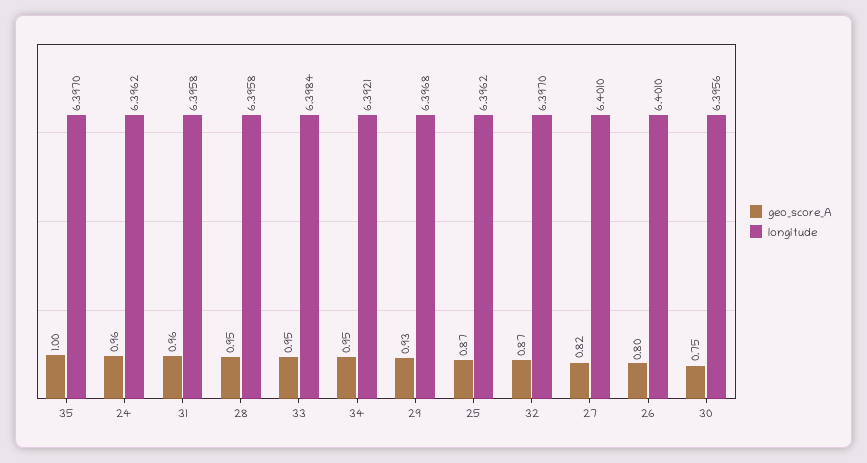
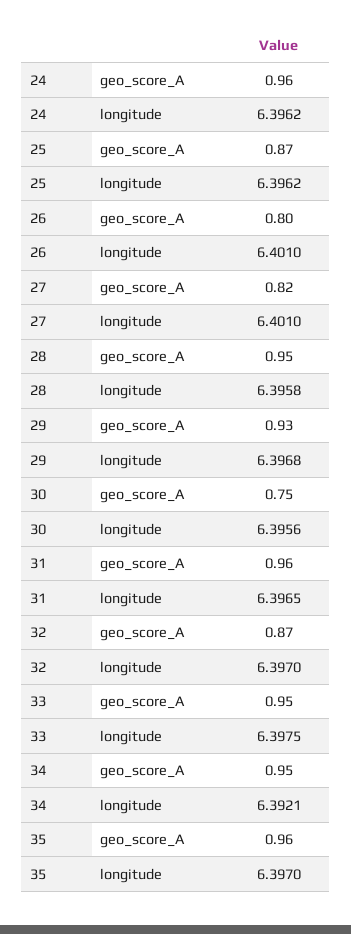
geo_score_A, 35: 1 -> 0.96
longitude, 31: 6.3958 -> 6.3965
longitude, 33: 6.3984 -> 6.3975

